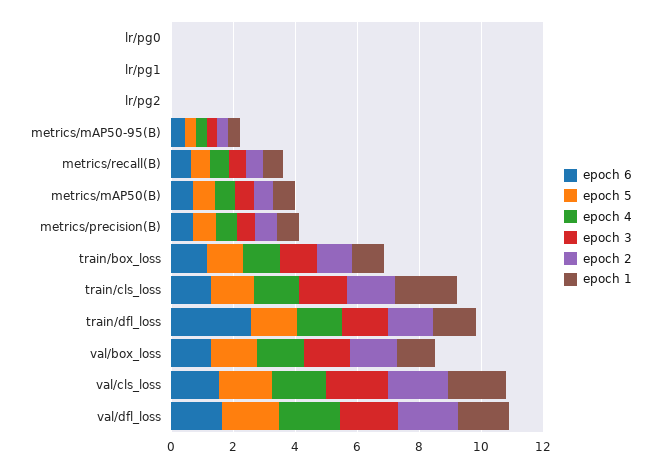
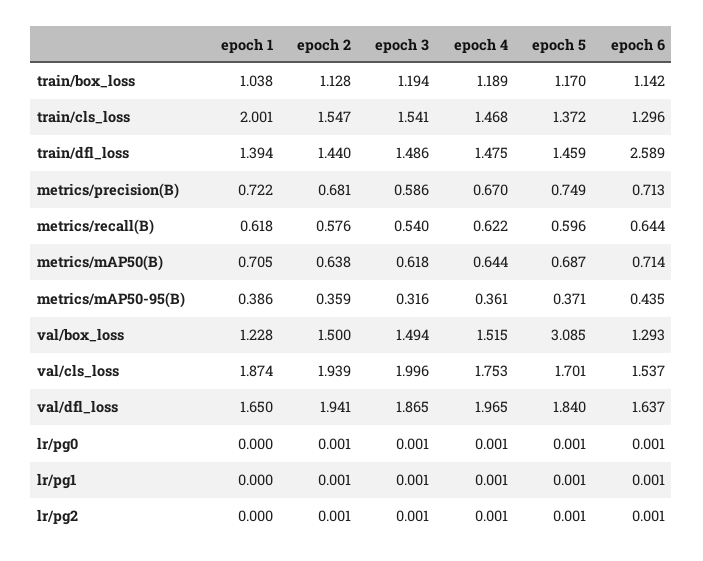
epoch 5, val/box_loss: 1.5 -> 3.085

